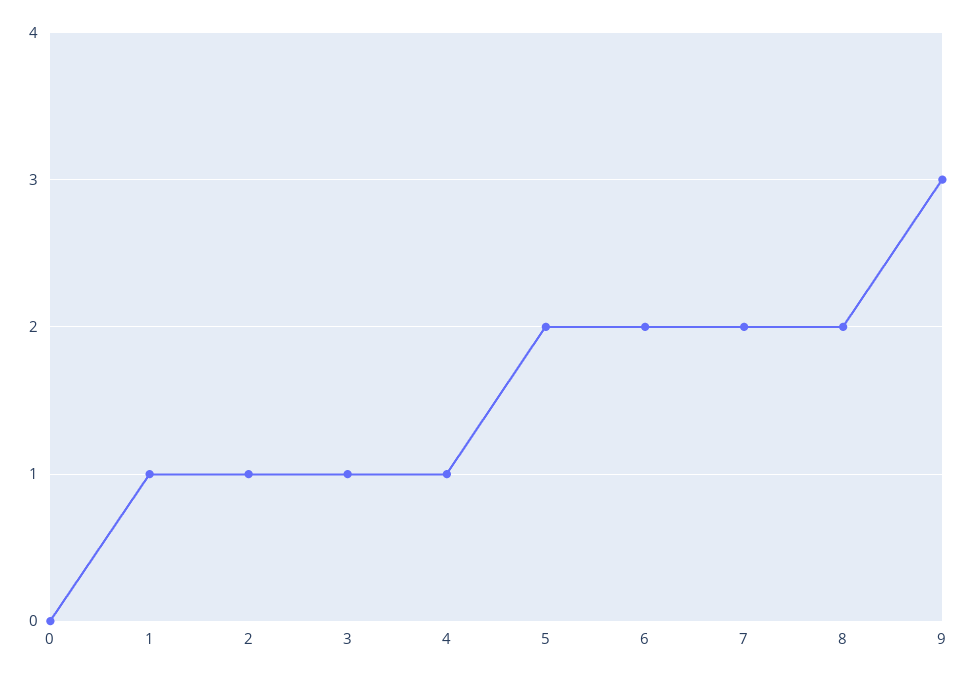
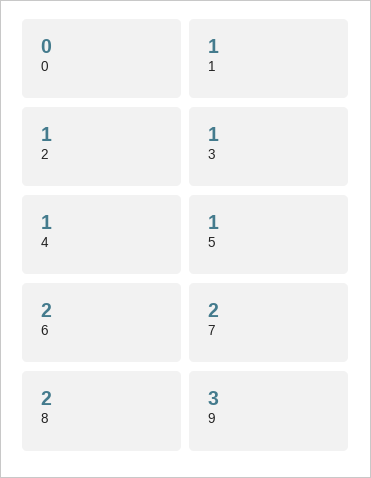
5: 2 -> 1

